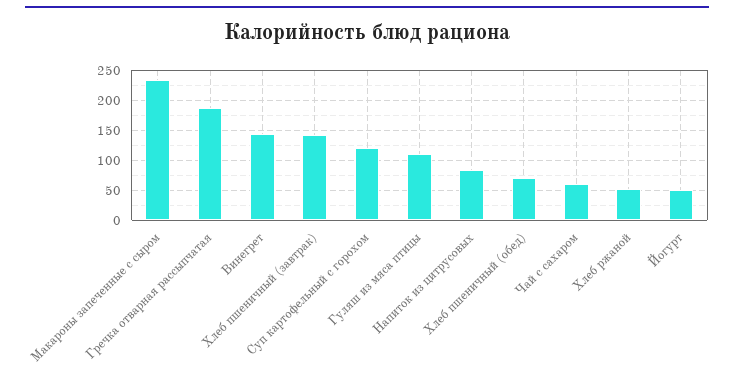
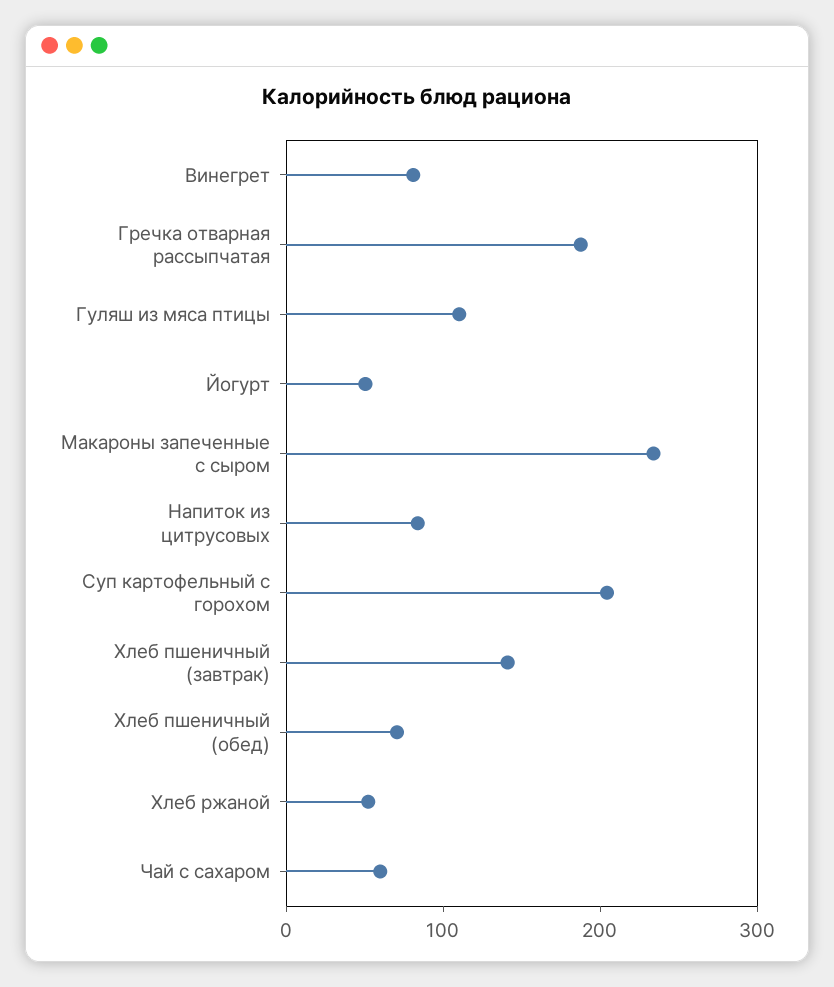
Винегрет: 150 -> 80
Суп картофельный с горохом: 125 -> 200

